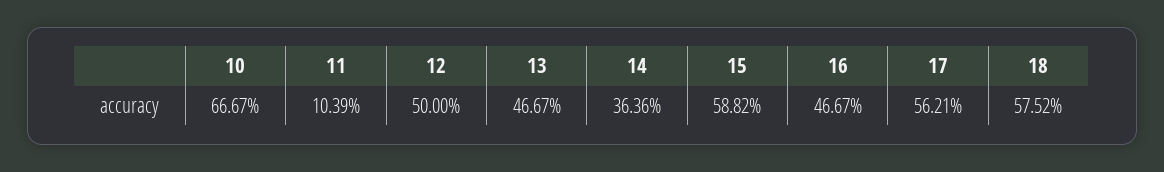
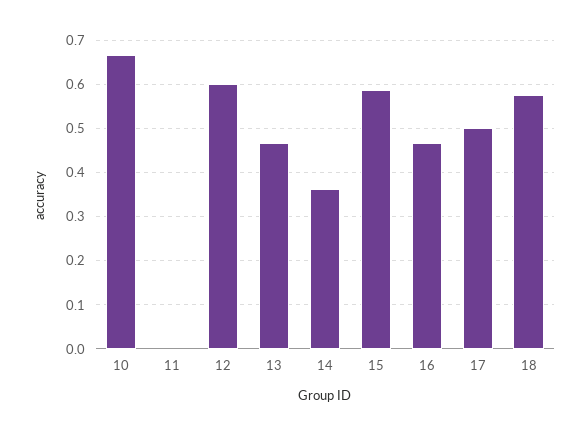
11: 0.1039 -> 0
12: 0.5 -> 0.6
17: 0.5621 -> 0.5

